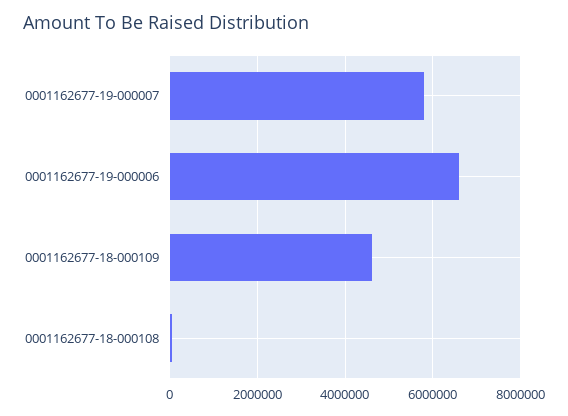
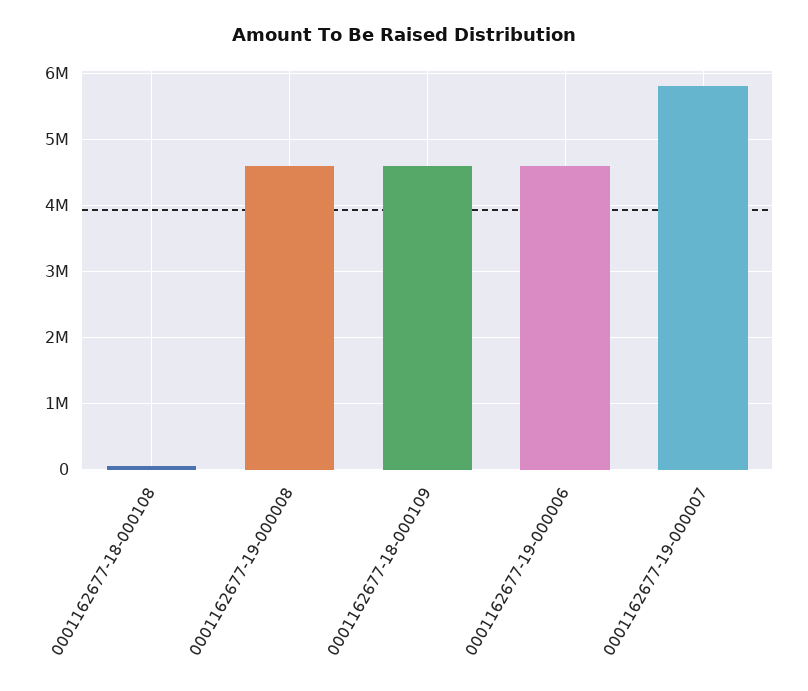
0001162677-19-000006: 6600000 -> 4600000
0001162677-19-000008: none -> 4600000

